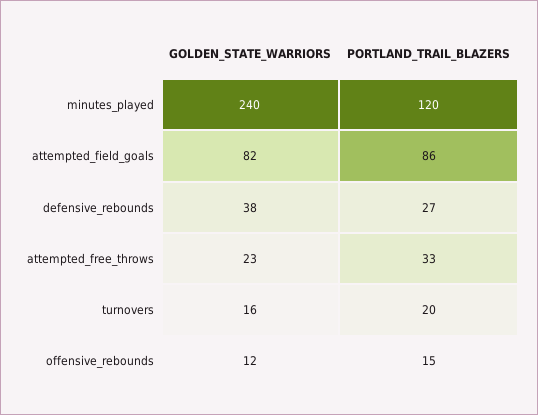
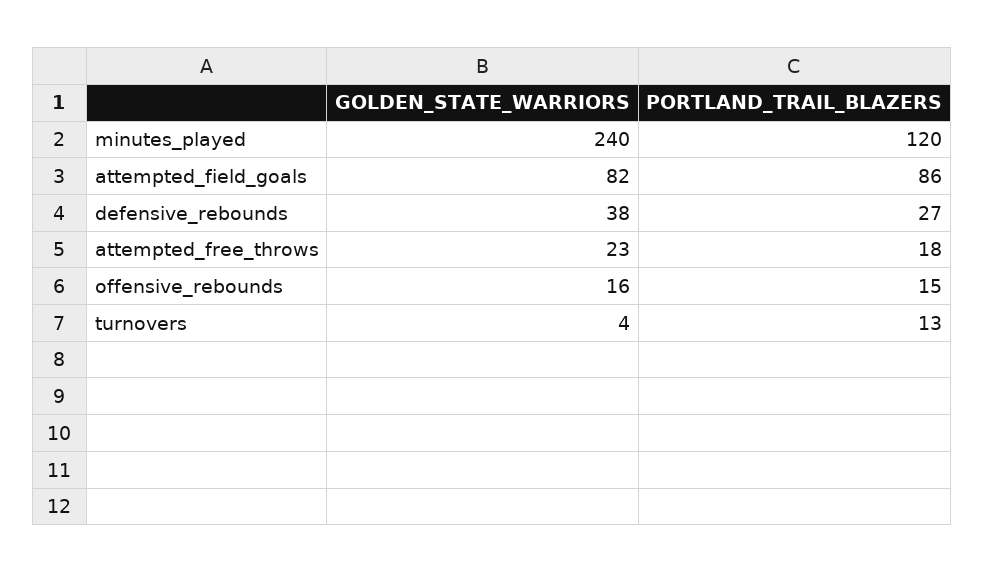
PORTLAND_TRAIL_BLAZERS, attempted_free_throws: 33 -> 18
GOLDEN_STATE_WARRIORS, turnovers: 16 -> 4
PORTLAND_TRAIL_BLAZERS, turnovers: 20 -> 13
GOLDEN_STATE_WARRIORS, offensive_rebounds: 12 -> 16

